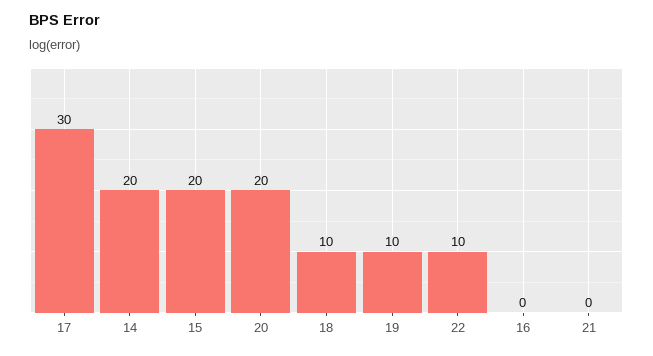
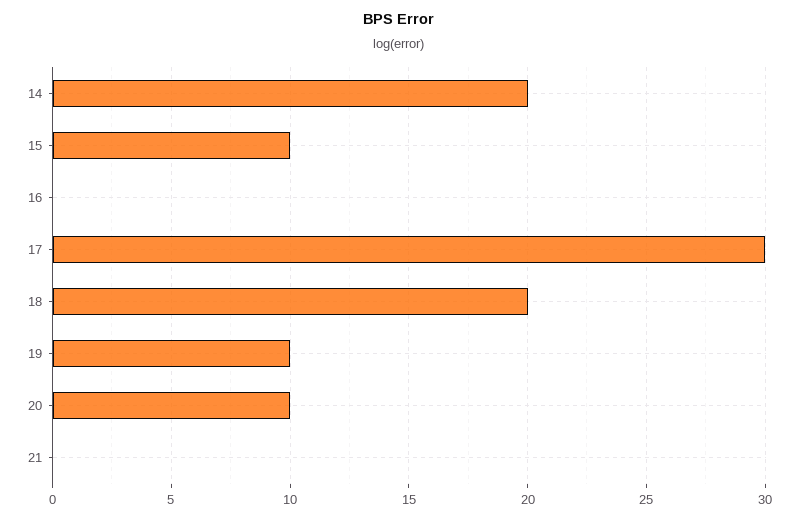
15: 20 -> 10
20: 20 -> 10
18: 10 -> 20
22: 10 -> none

